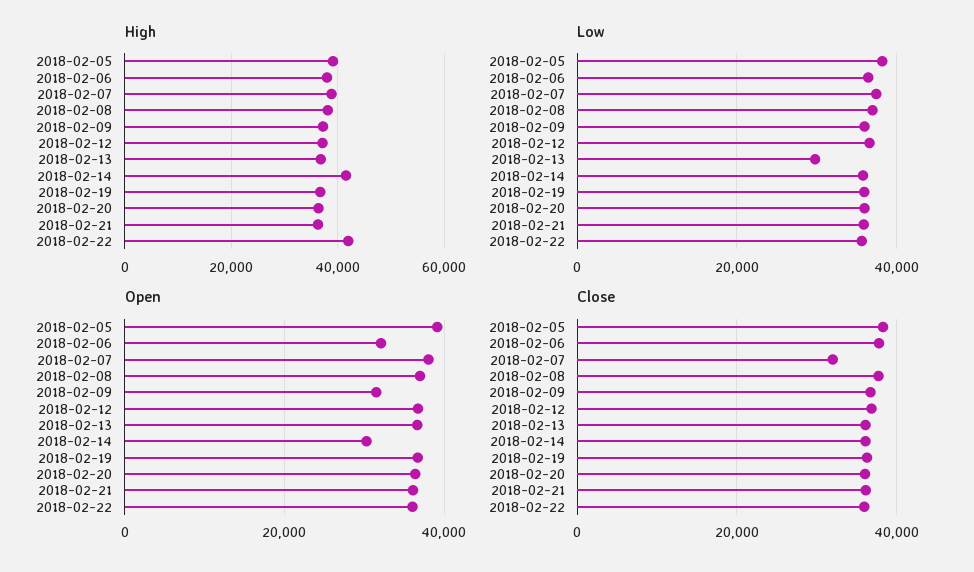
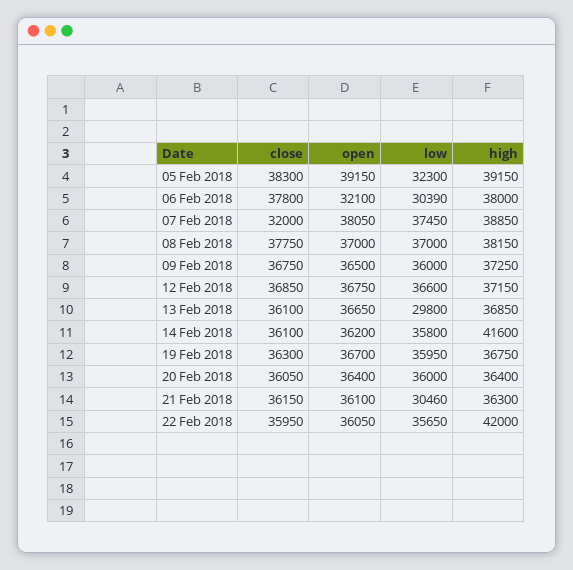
Low, 2018-02-05: 38000 -> 32300
Low, 2018-02-06: 36000 -> 30390
Low, 2018-02-21: 36000 -> 30460
Open, 2018-02-09: 32000 -> 36500
Open, 2018-02-14: 30000 -> 36200

